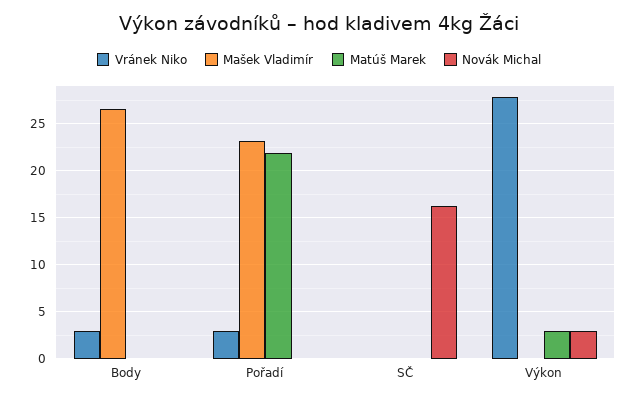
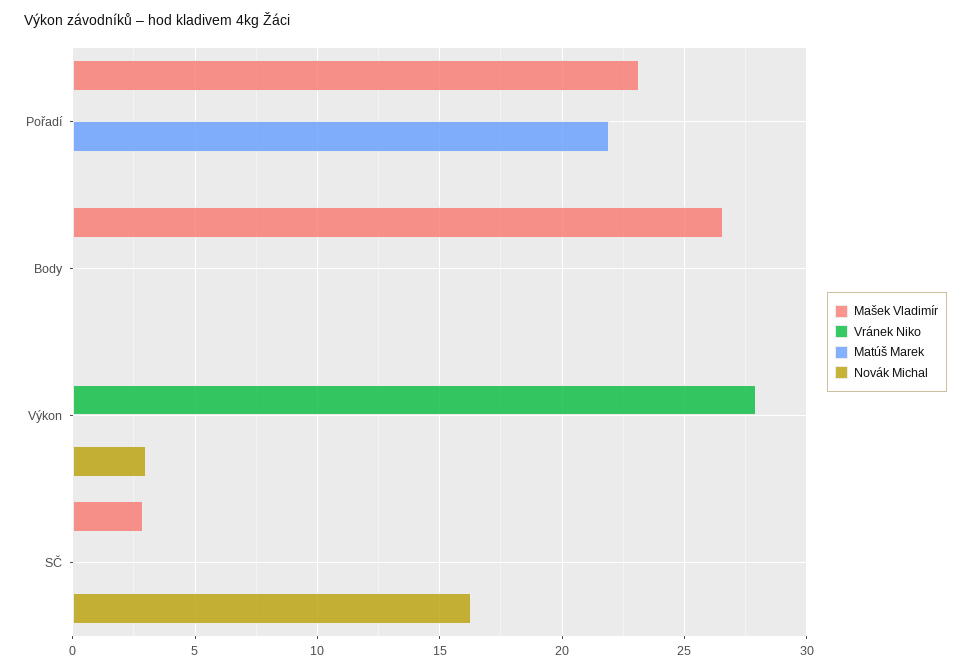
Vránek Niko, Body: 3 -> 0
Vránek Niko, Pořadí: 3 -> 0
Mašek Vladimír, SČ: 0 -> 3
Matúš Marek, Výkon: 3 -> 0

